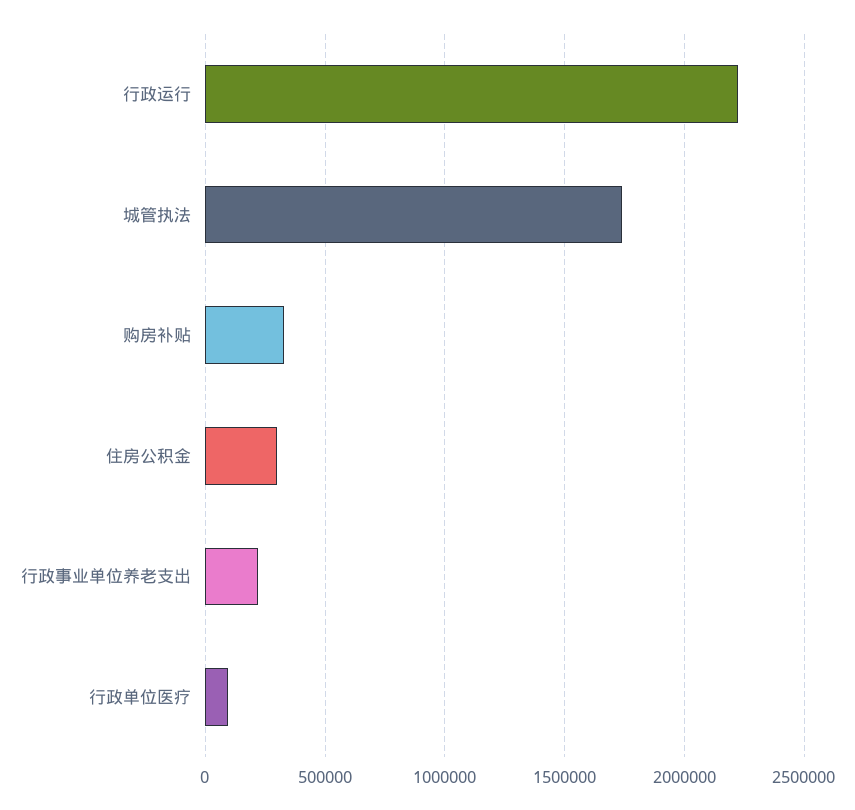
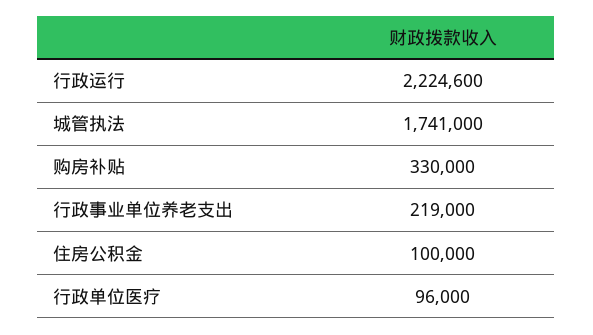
住房公积金: 300000 -> 100000

